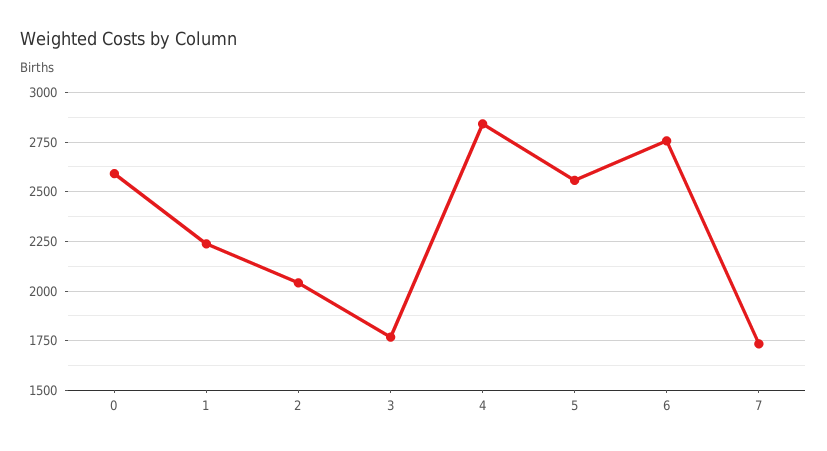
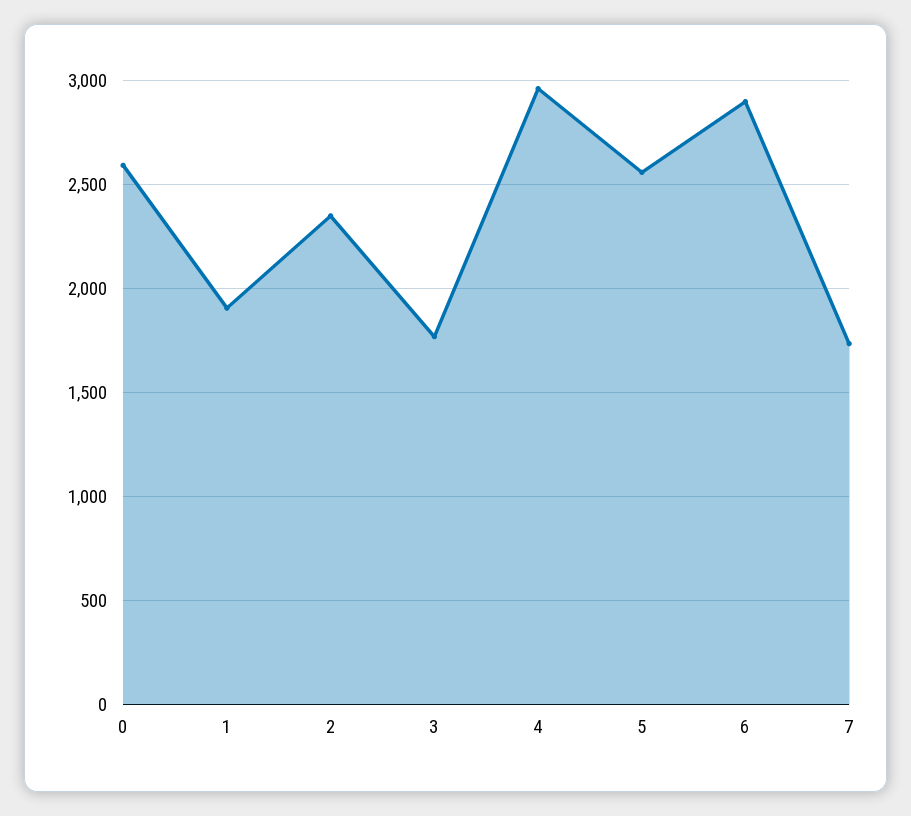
1: 2250 -> 1900
2: 2050 -> 2350
4: 2850 -> 2950
6: 2750 -> 2900

